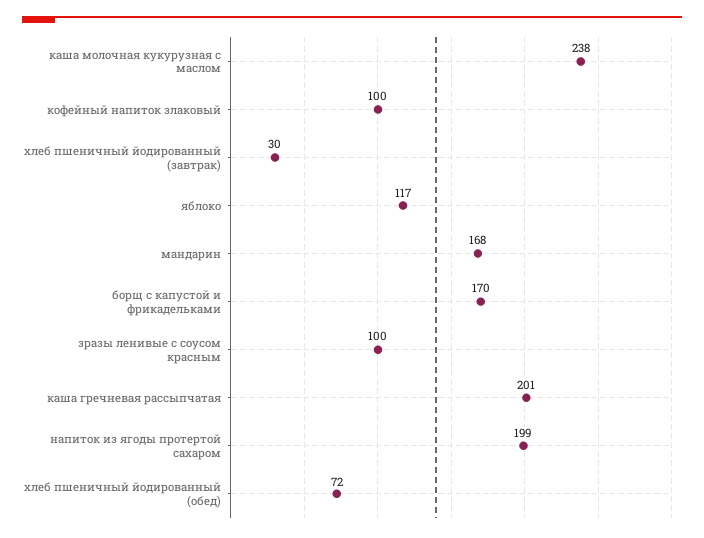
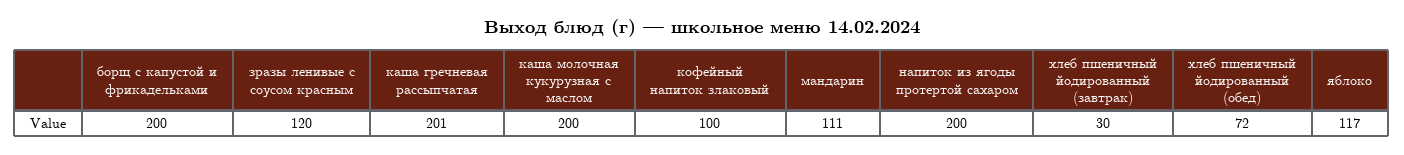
каша молочная кукурузная с маслом: 238 -> 200
мандарин: 168 -> 111
борщ с капустой и фрикадельками: 170 -> 200
зразы ленивые с соусом красным: 100 -> 120
напиток из ягоды протертой сахаром: 199 -> 200

